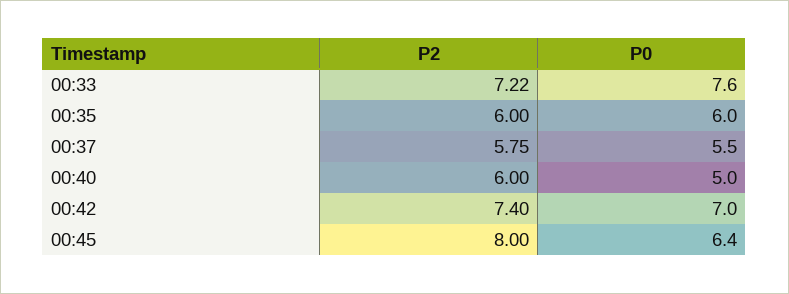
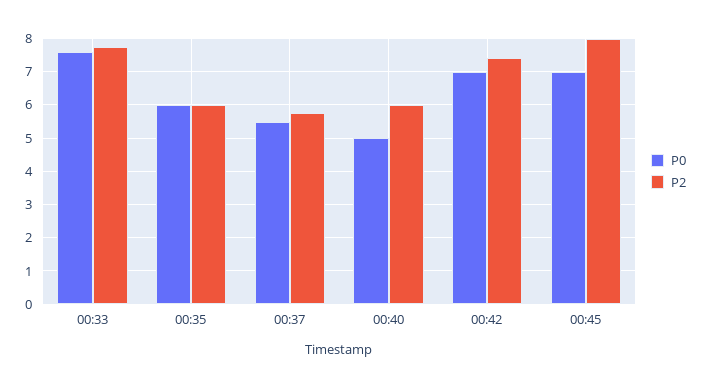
P2, 00:33: 7.22 -> 7.8
P0, 00:45: 6.4 -> 7

